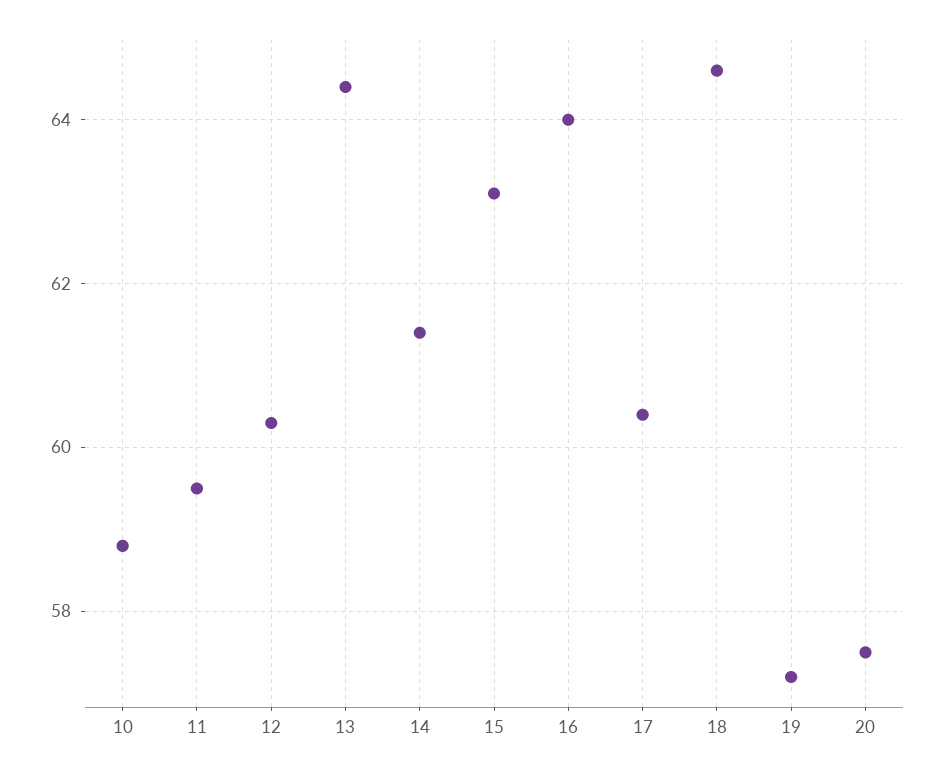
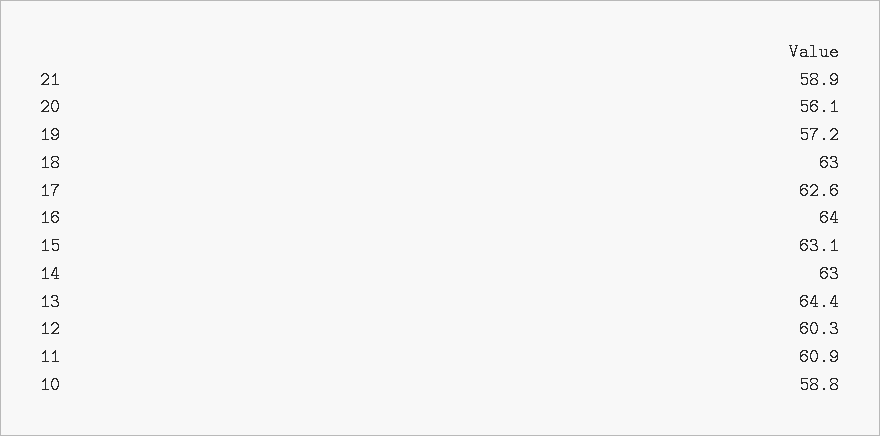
11: 59.5 -> 60.9
14: 61.5 -> 63
17: 60.5 -> 62.6
18: 64.5 -> 63
20: 57.5 -> 56.1
21: none -> 58.9

